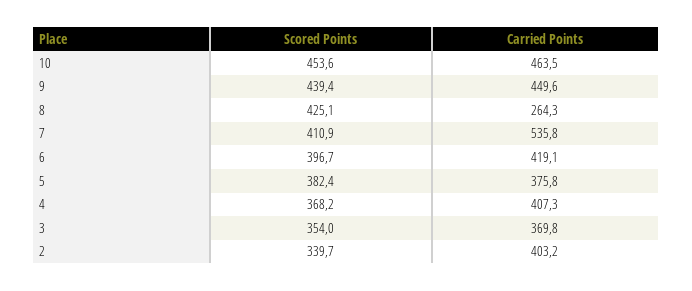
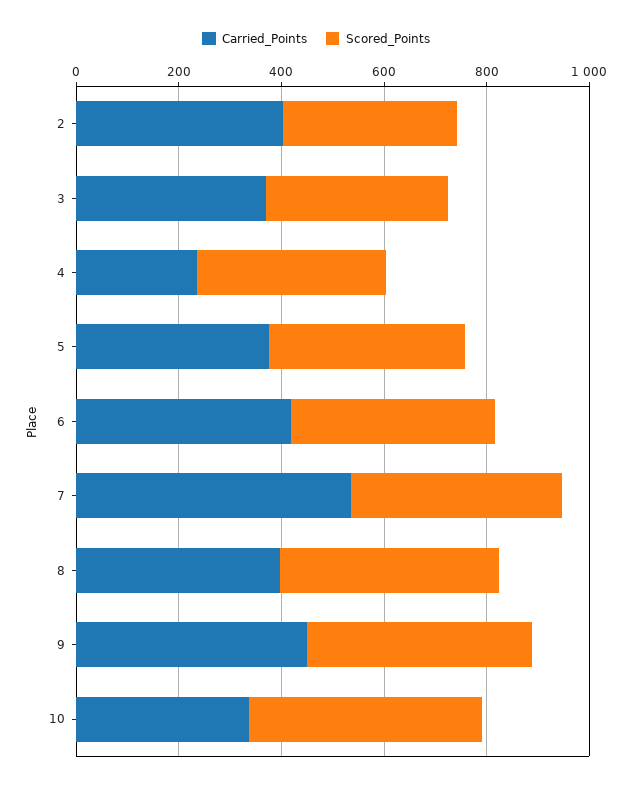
Carried Points, 10: 463.5 -> 350
Carried Points, 8: 264.3 -> 400
Carried Points, 4: 407.3 -> 250

